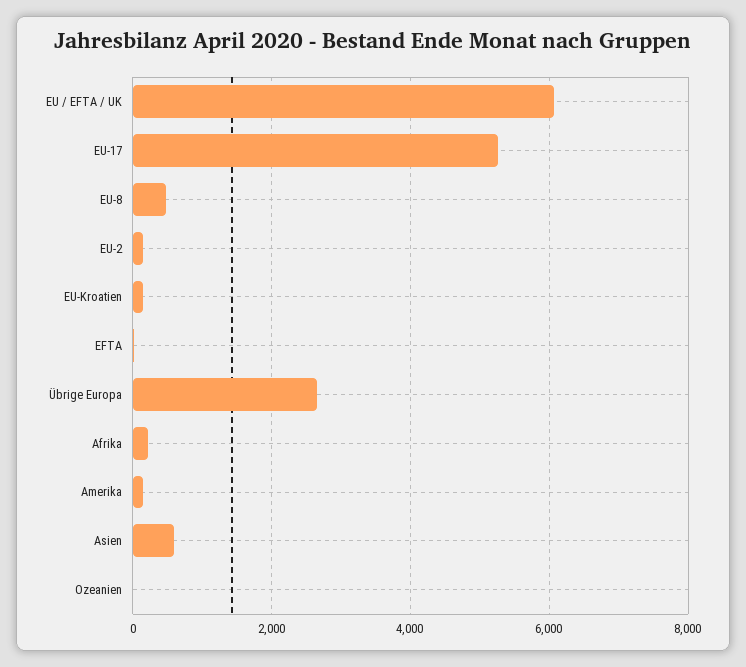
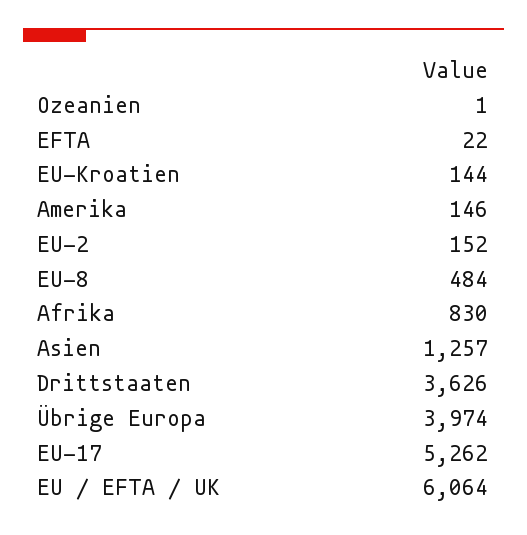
Übrige Europa: 2600 -> 3974
Afrika: 200 -> 830
Asien: 600 -> 1257
Drittstaaten: none -> 3626

